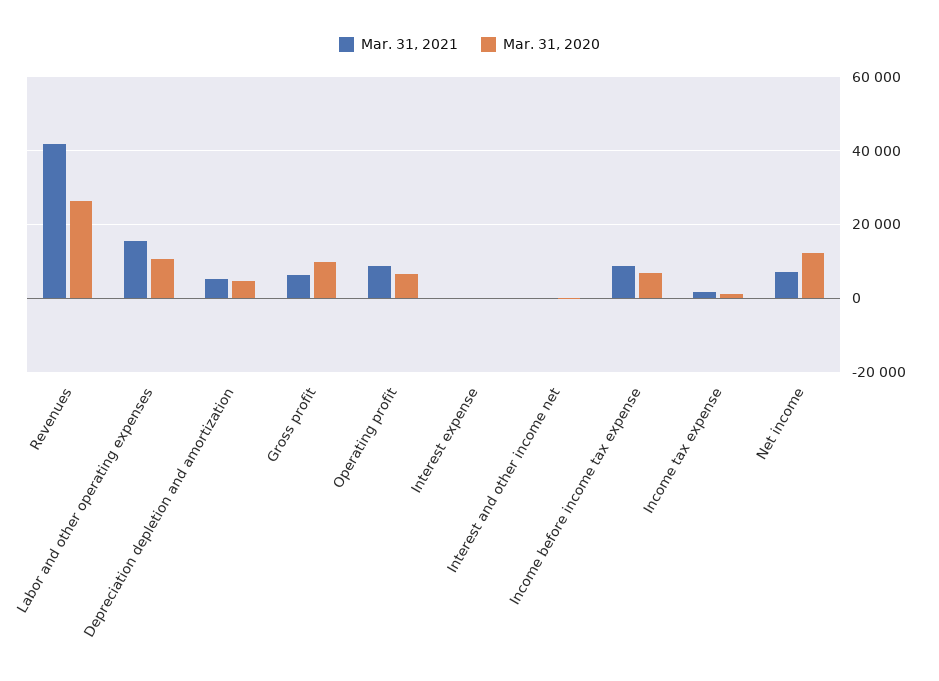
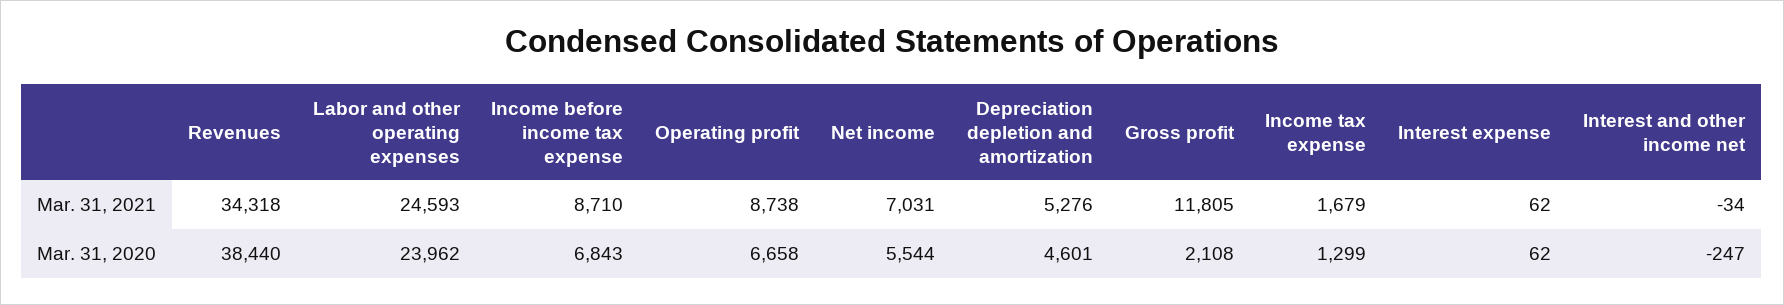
Mar. 31, 2021, Revenues: 42000 -> 34318
Mar. 31, 2020, Revenues: 26000 -> 38440
Mar. 31, 2021, Labor and other operating expenses: 16000 -> 24593
Mar. 31, 2020, Labor and other operating expenses: 10000 -> 23962
Mar. 31, 2021, Gross profit: 6000 -> 11805
Mar. 31, 2020, Gross profit: 10000 -> 2108
Mar. 31, 2020, Net income: 12000 -> 5544

